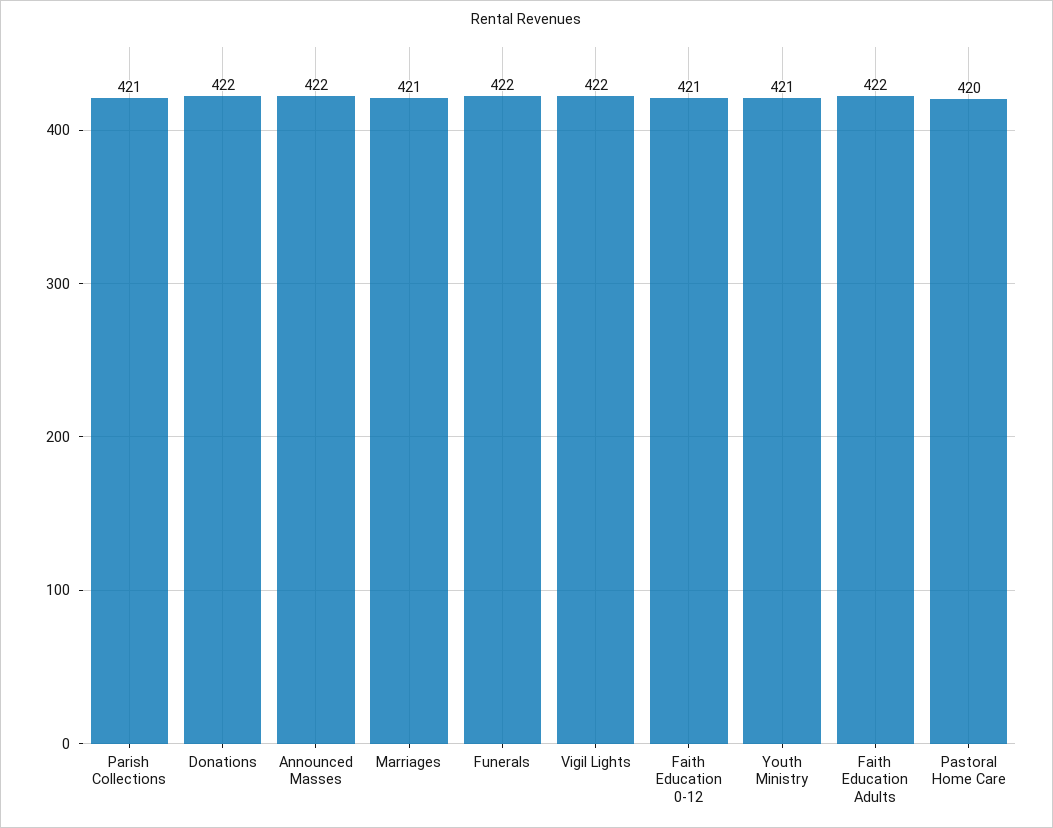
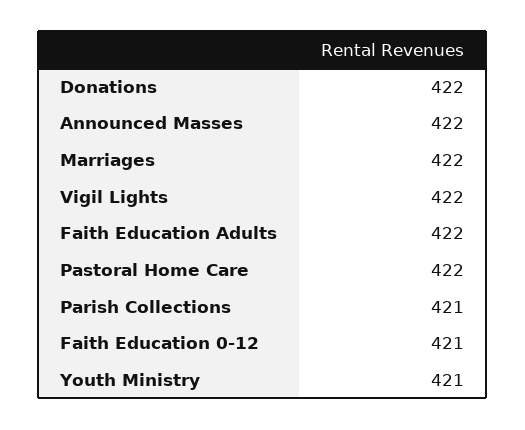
Marriages: 421 -> 422
Funerals: 422 -> none
Pastoral Home Care: 420 -> 422

